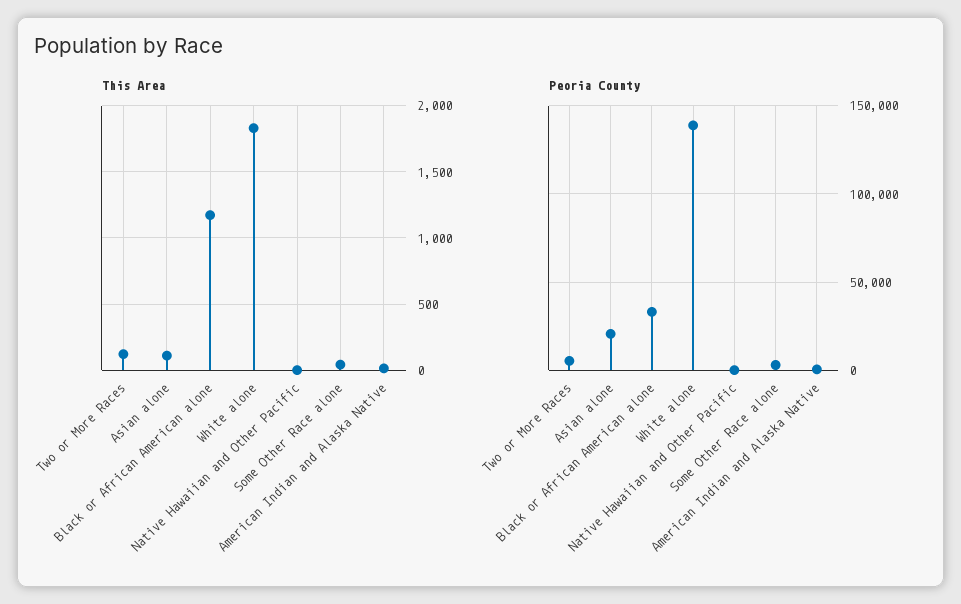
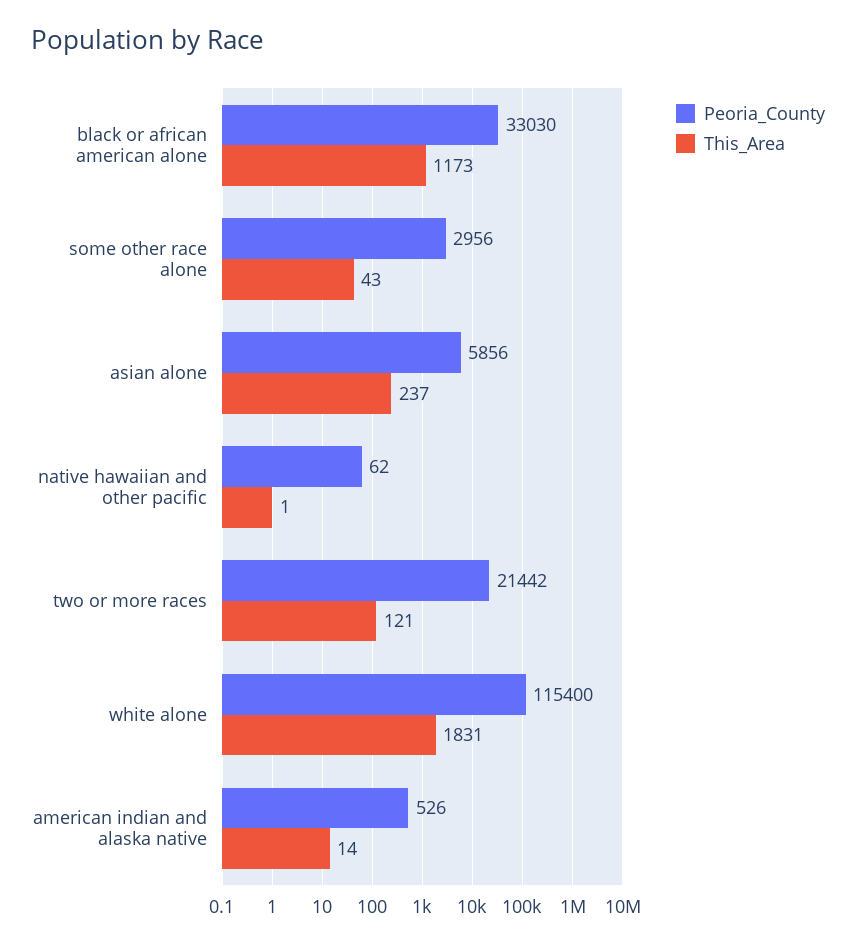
This Area, Asian alone: 100 -> 237
Peoria County, Two or More Races: 5000 -> 21442
Peoria County, Asian alone: 20000 -> 5856
Peoria County, White alone: 140000 -> 115400

